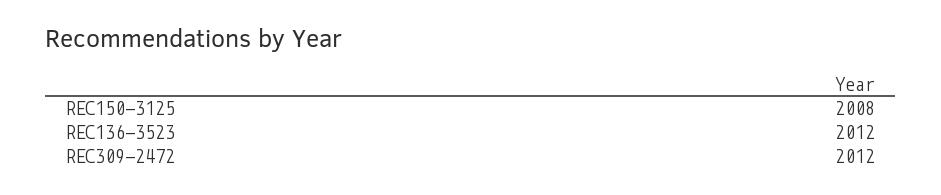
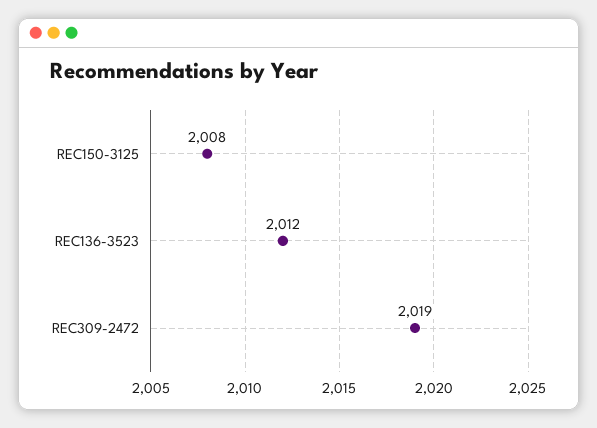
REC309-2472: 2012 -> 2019

